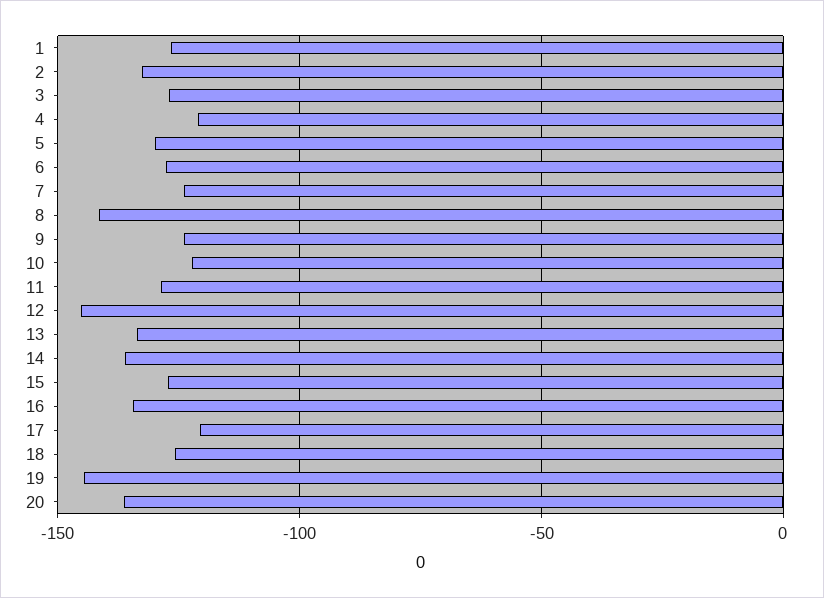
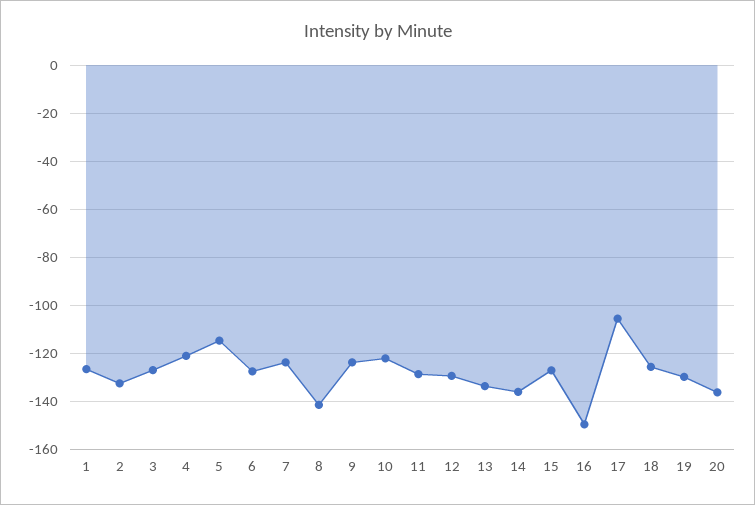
5: -130 -> -115
12: -145 -> -130
16: -135 -> -150
17: -120 -> -105
19: -145 -> -130

